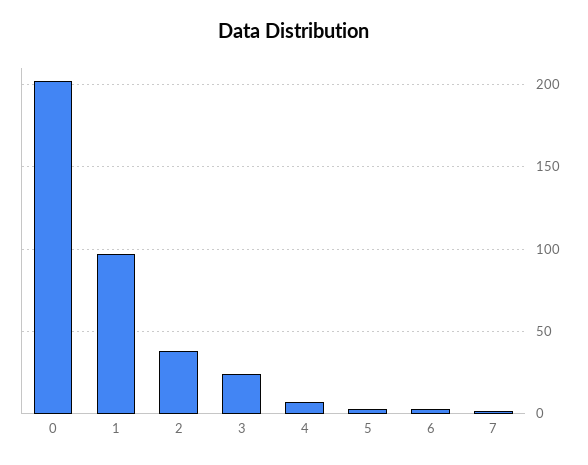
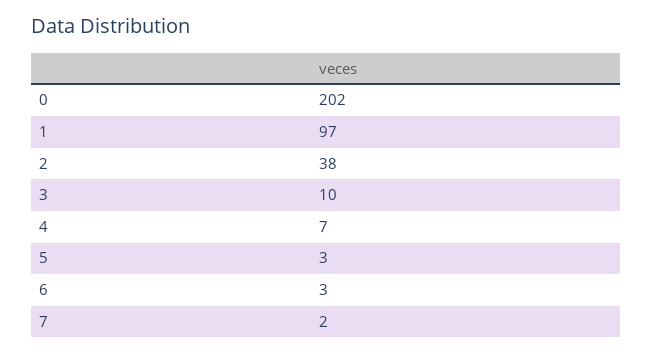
3: 25 -> 10

